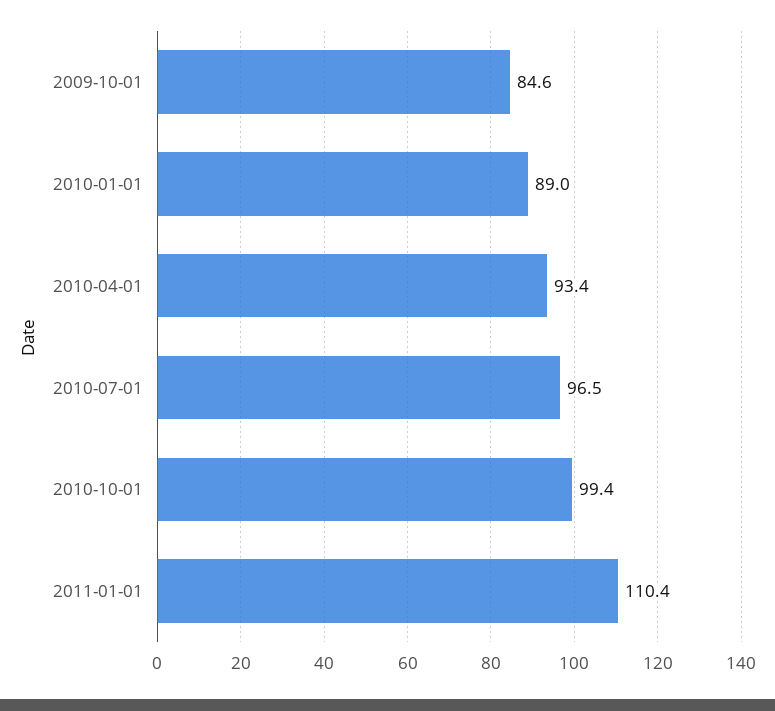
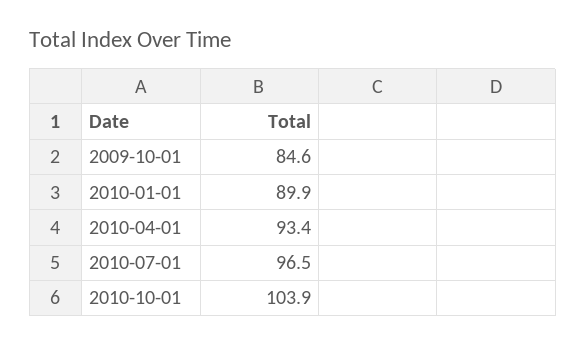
2010-01-01: 89 -> 89.9
2010-10-01: 99.4 -> 103.9
2011-01-01: 110.4 -> none

